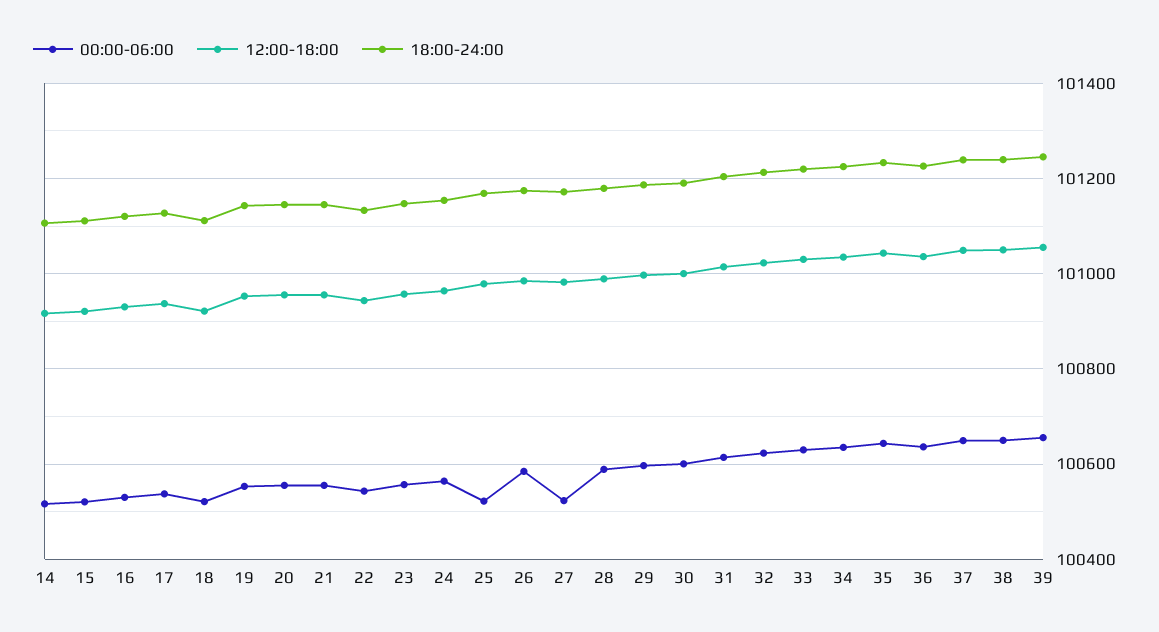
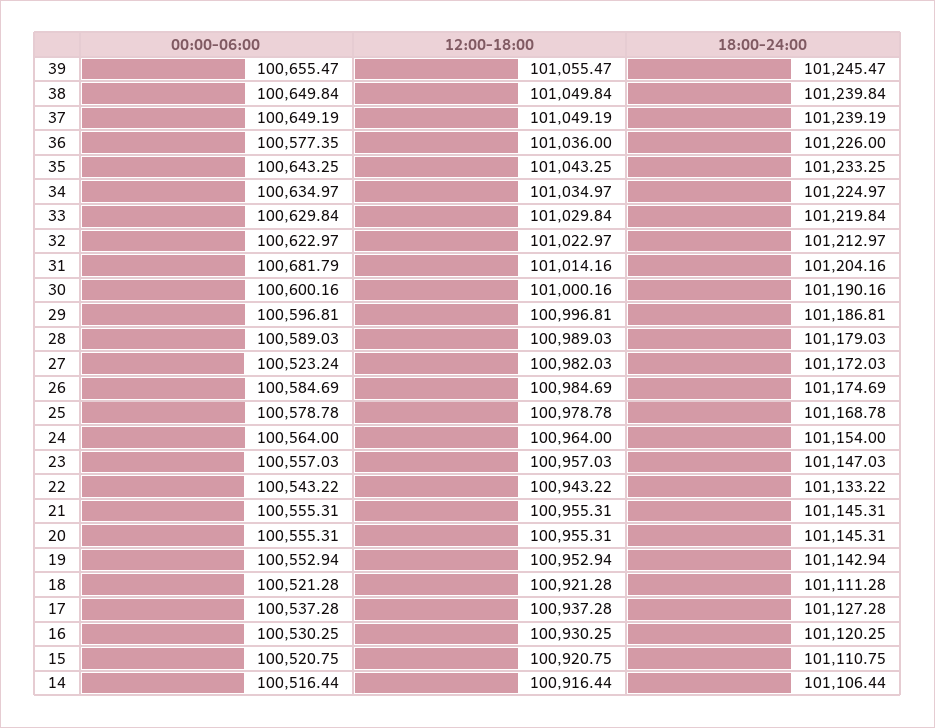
00:00-06:00, 25: 100520 -> 100578.78
00:00-06:00, 31: 100620 -> 100681.79
00:00-06:00, 36: 100640 -> 100577.35

